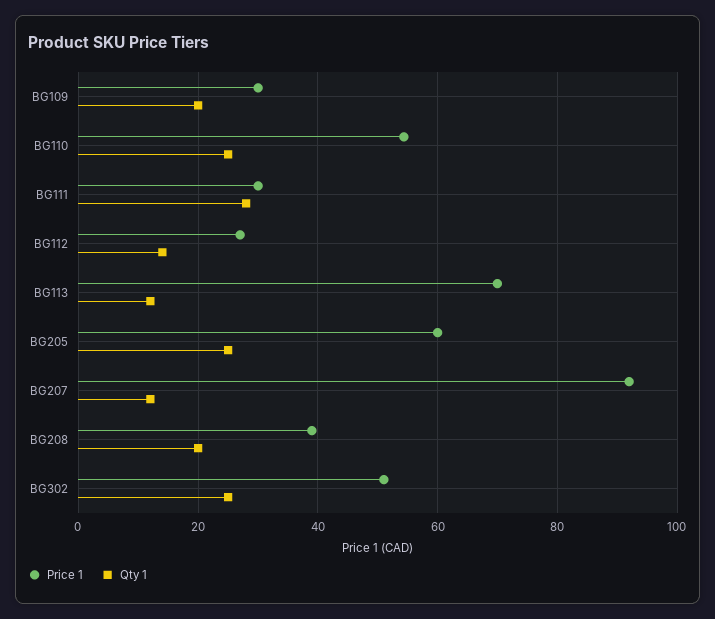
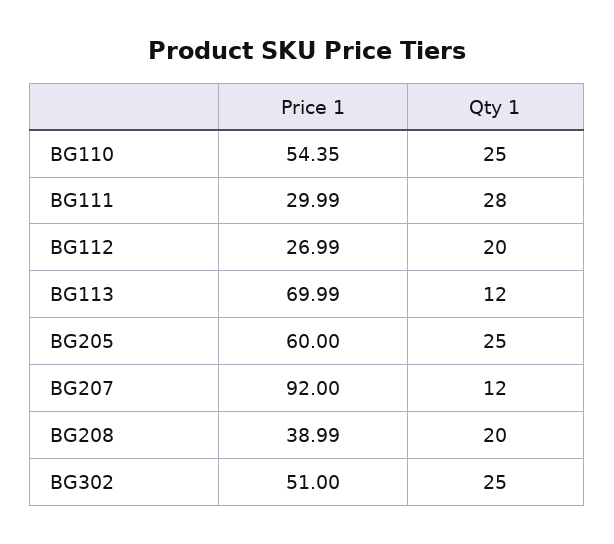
Price 1, BG109: 30 -> none
Qty 1, BG109: 20 -> none
Qty 1, BG112: 14 -> 20

